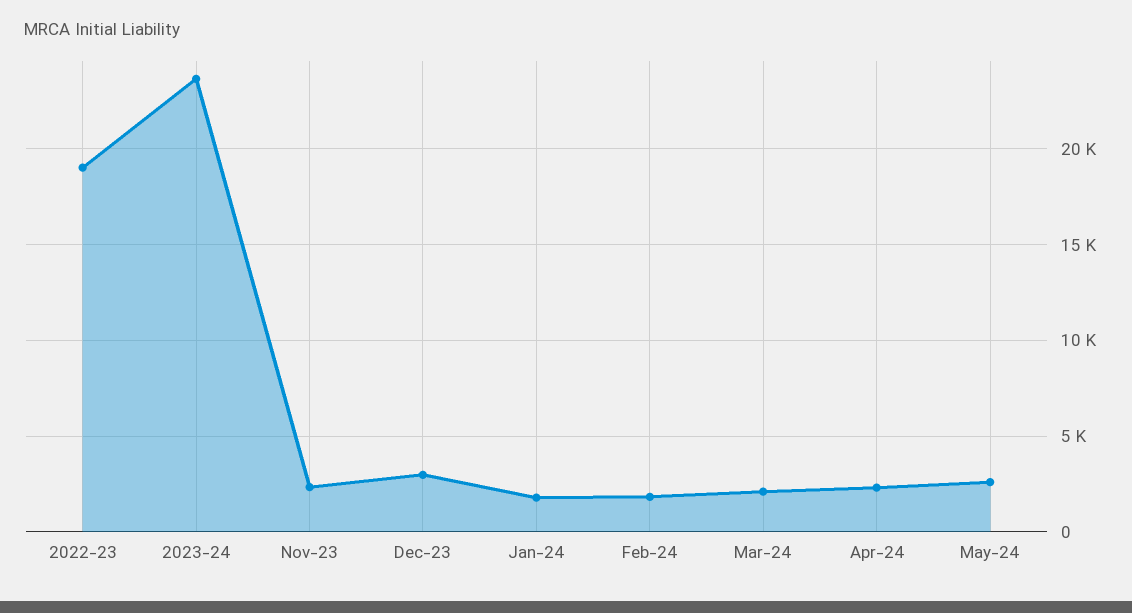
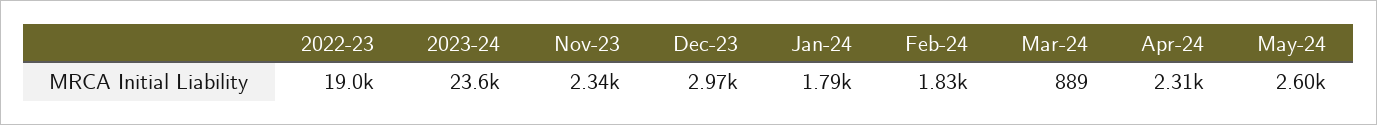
Mar-24: 2000 -> 889

